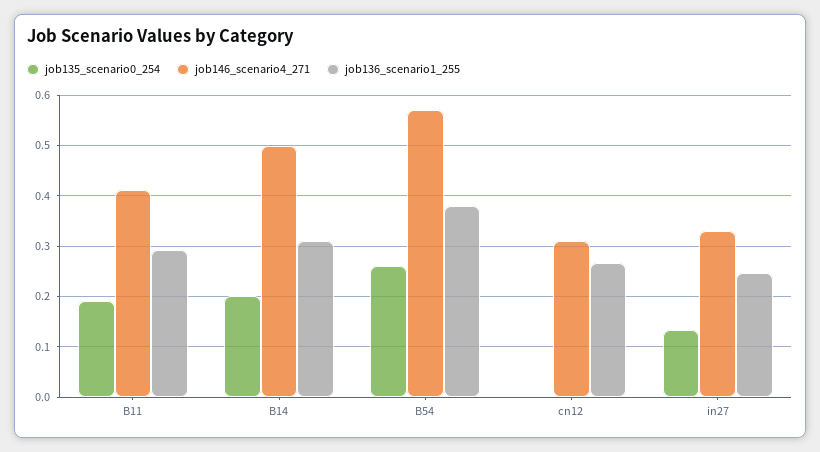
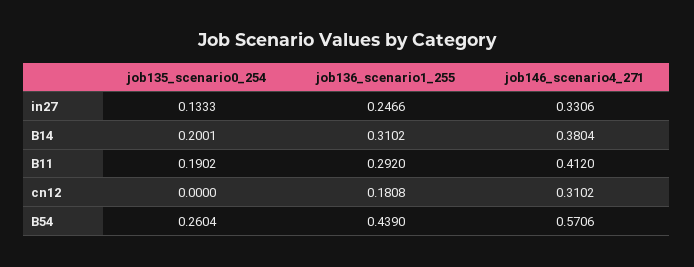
job146_scenario4_271, B14: 0.5 -> 0.3804
job136_scenario1_255, B54: 0.38 -> 0.439
job136_scenario1_255, cn12: 0.26 -> 0.1808

